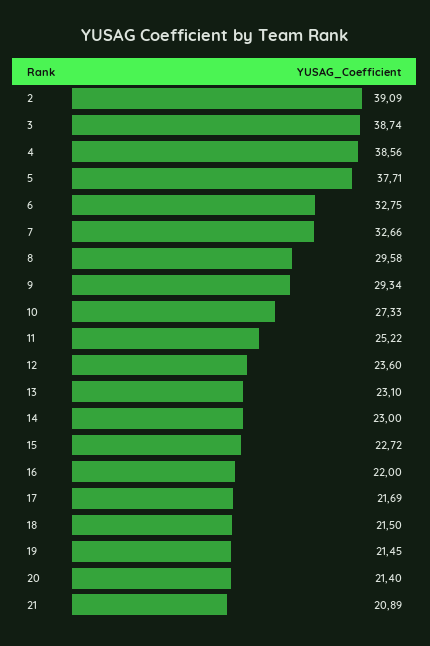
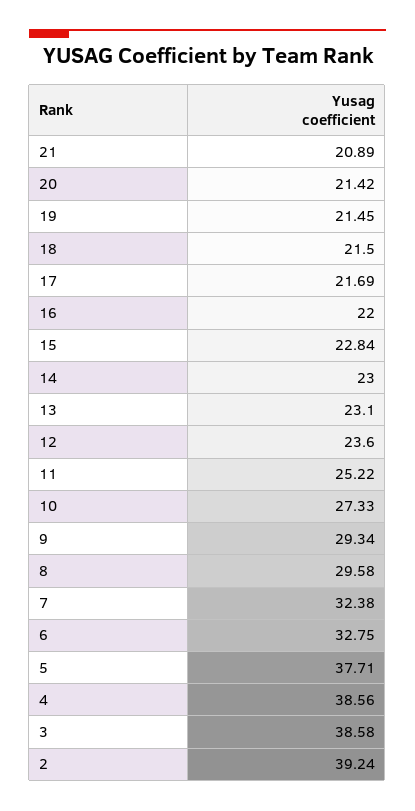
2: 39.09 -> 39.24
3: 38.74 -> 38.58
7: 32.66 -> 32.38
15: 22.72 -> 22.84
20: 21.4 -> 21.42

